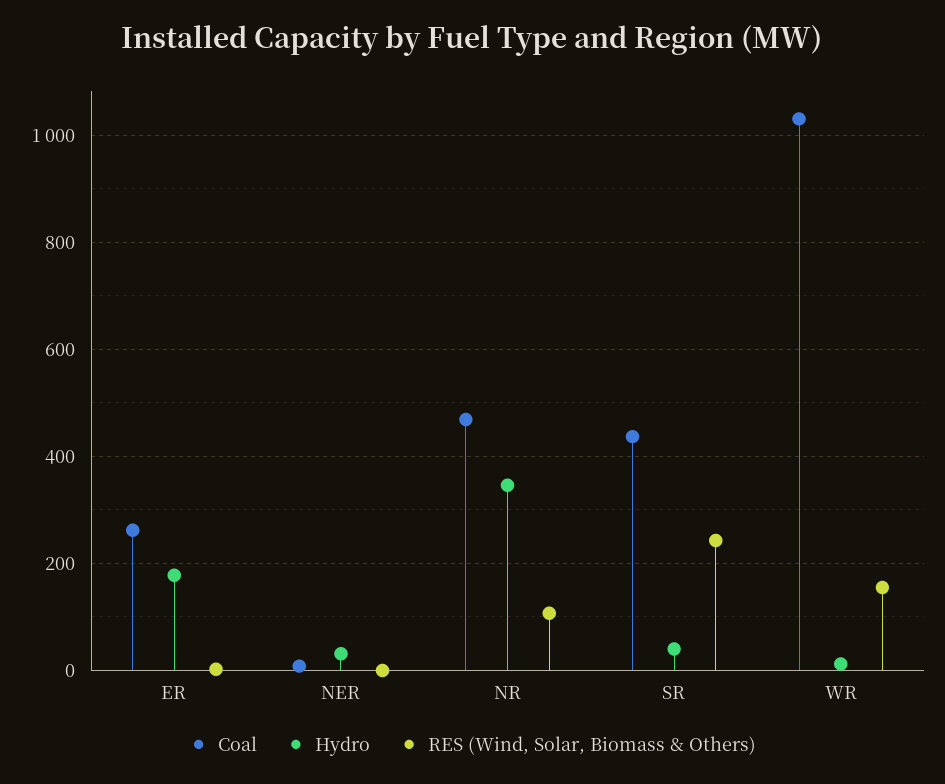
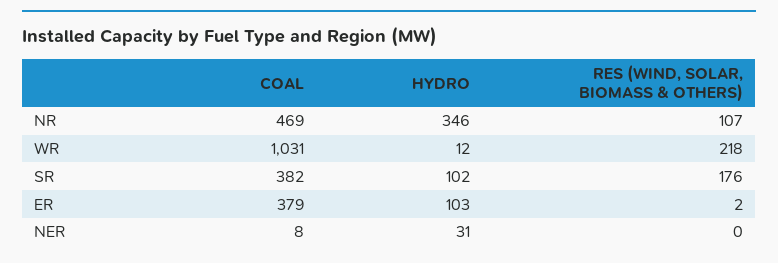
Coal, ER: 260 -> 379
Hydro, ER: 180 -> 103
Coal, SR: 440 -> 382
Hydro, SR: 40 -> 102
RES (Wind, Solar, Biomass & Others), SR: 240 -> 176
RES (Wind, Solar, Biomass & Others), WR: 160 -> 218

